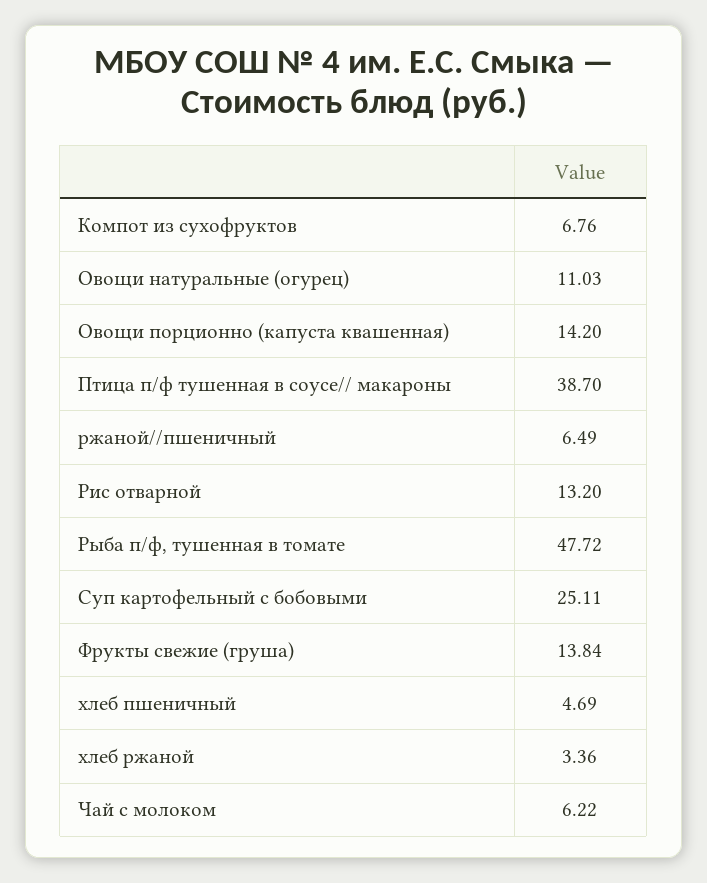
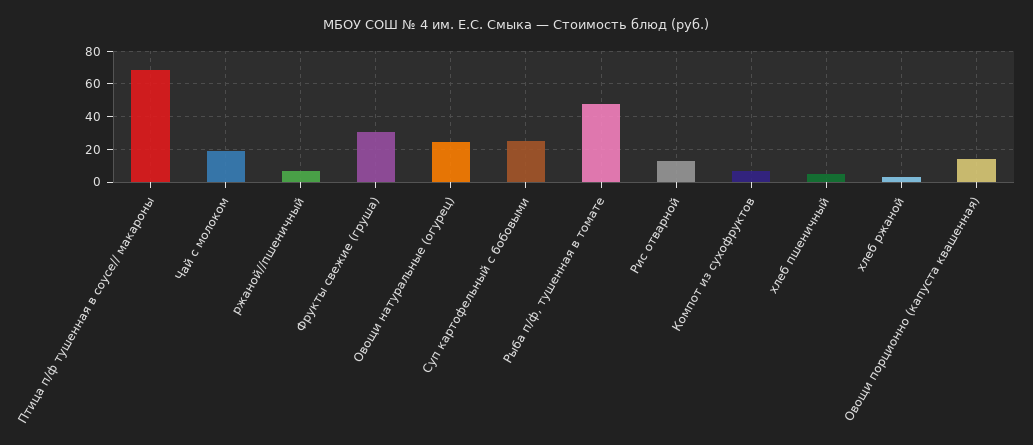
Овощи натуральные (огурец): 11.03 -> 25
Птица п/ф тушенная в соусе// макароны: 38.7 -> 70
Фрукты свежие (груша): 13.84 -> 30
Чай с молоком: 6.22 -> 20

